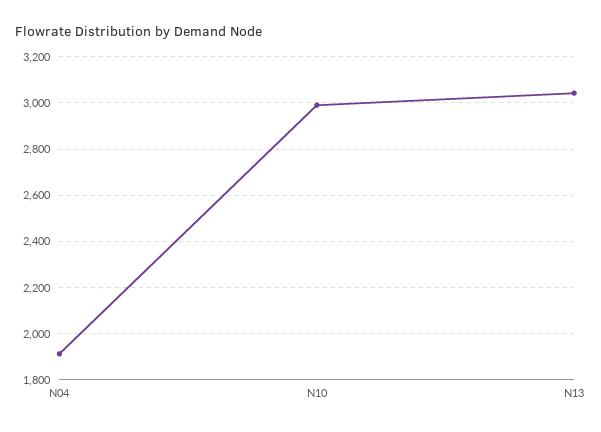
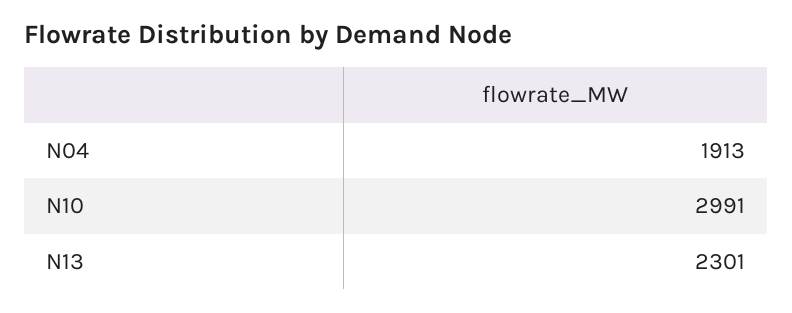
N13: 3050 -> 2301

